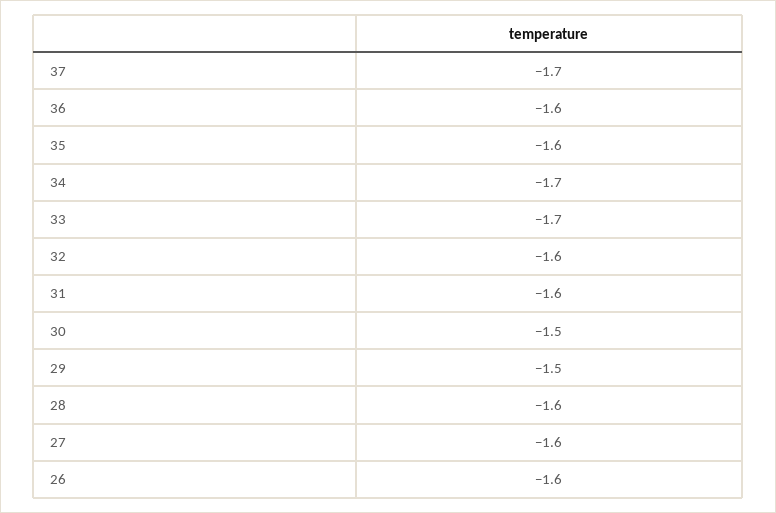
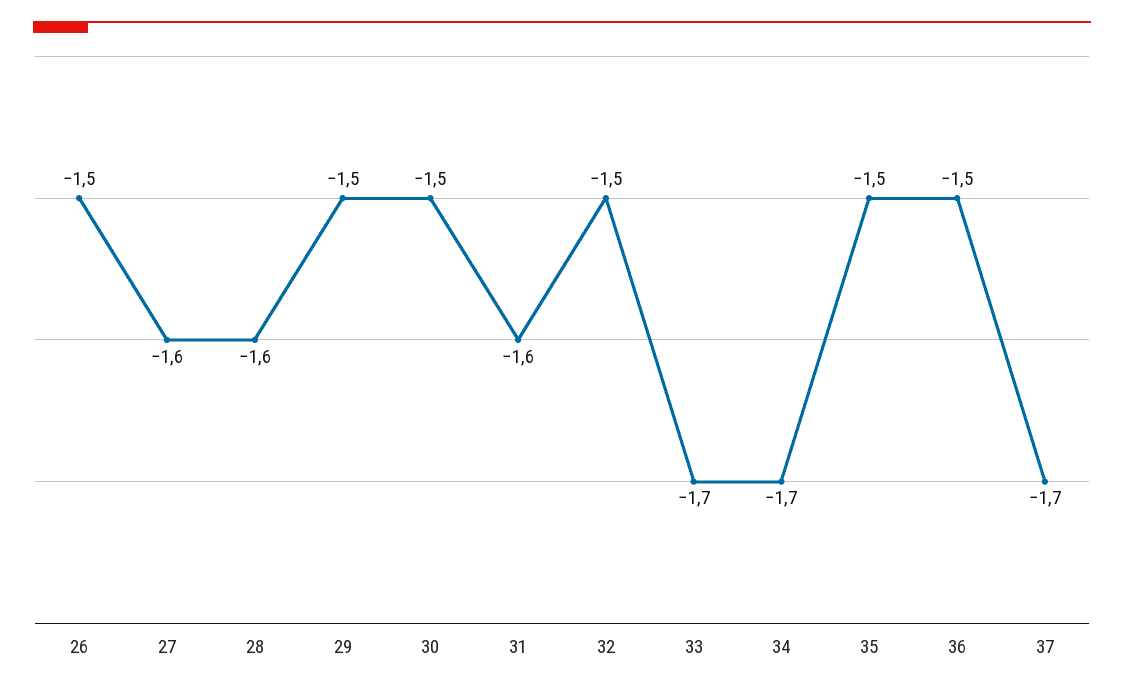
36: -1.6 -> -1.5
35: -1.6 -> -1.5
32: -1.6 -> -1.5
26: -1.6 -> -1.5

